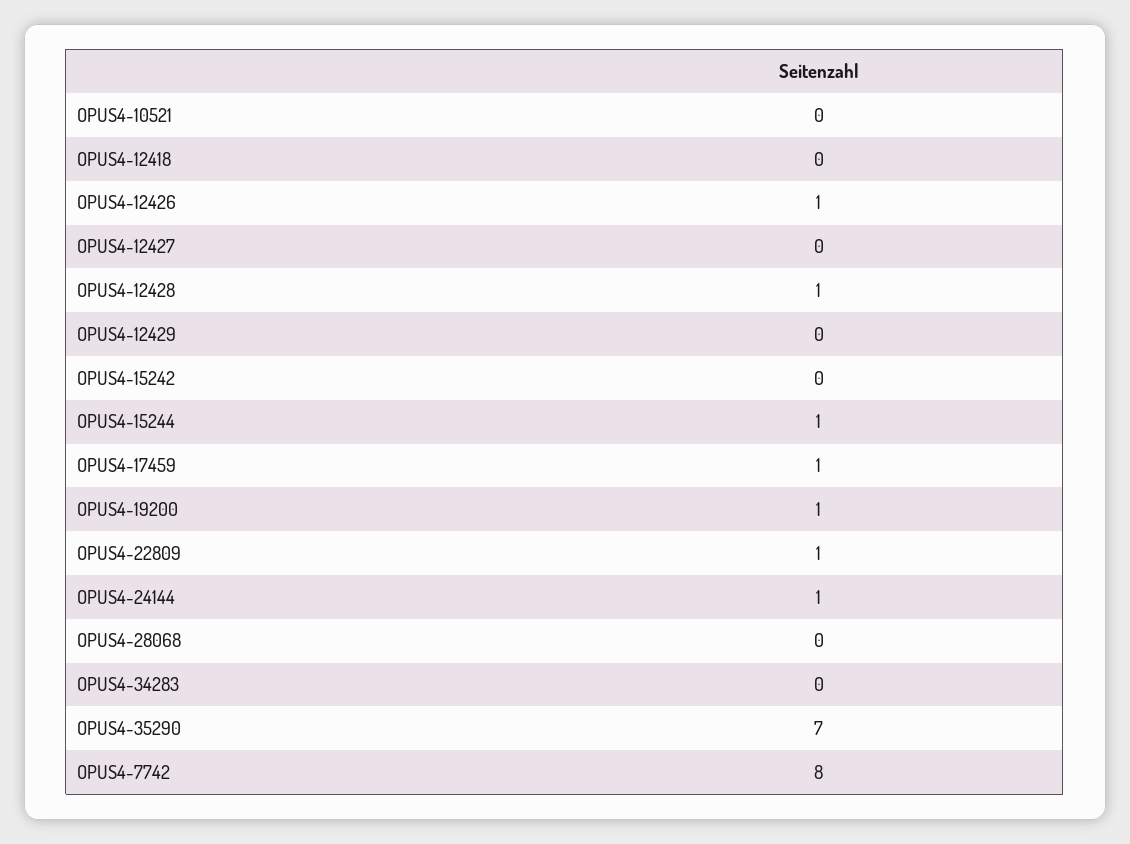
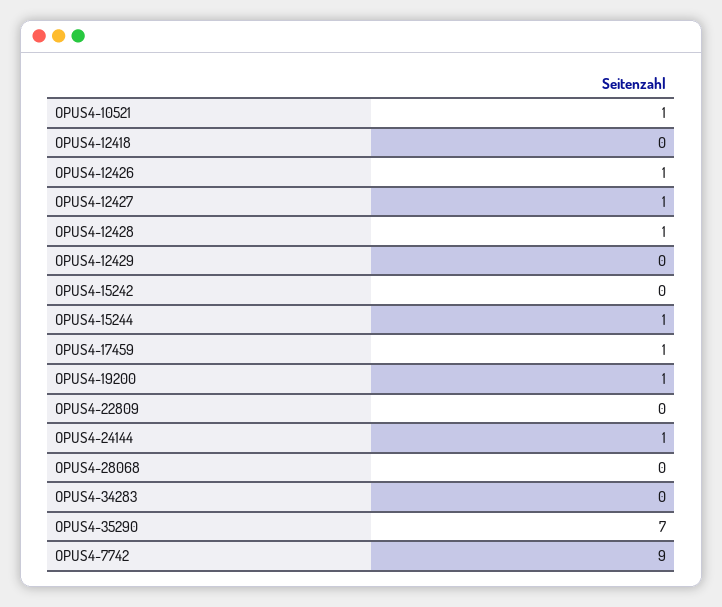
OPUS4-10521: 0 -> 1
OPUS4-12427: 0 -> 1
OPUS4-22809: 1 -> 0
OPUS4-7742: 8 -> 9

